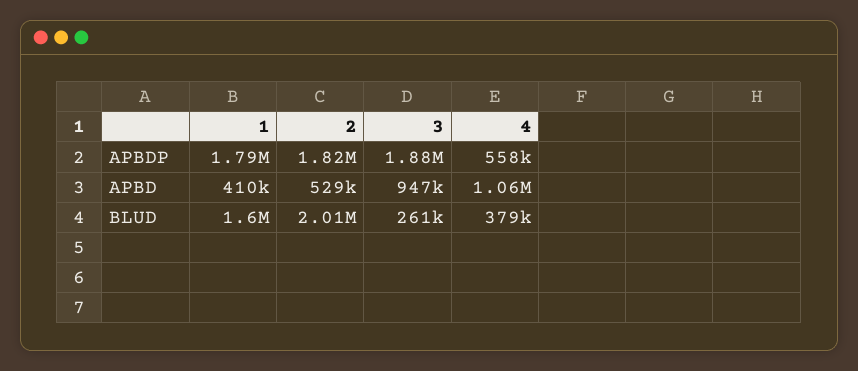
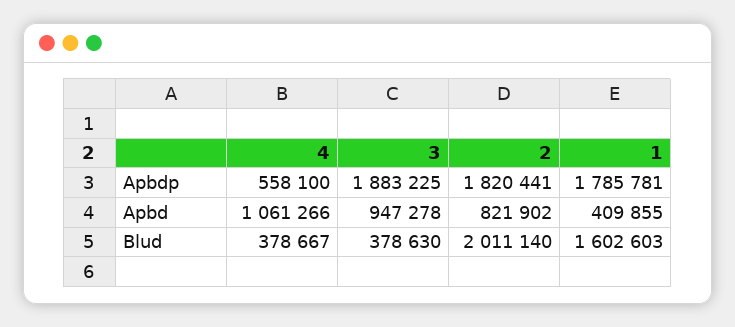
2, APBD: 529000 -> 821902
3, BLUD: 261000 -> 378630

